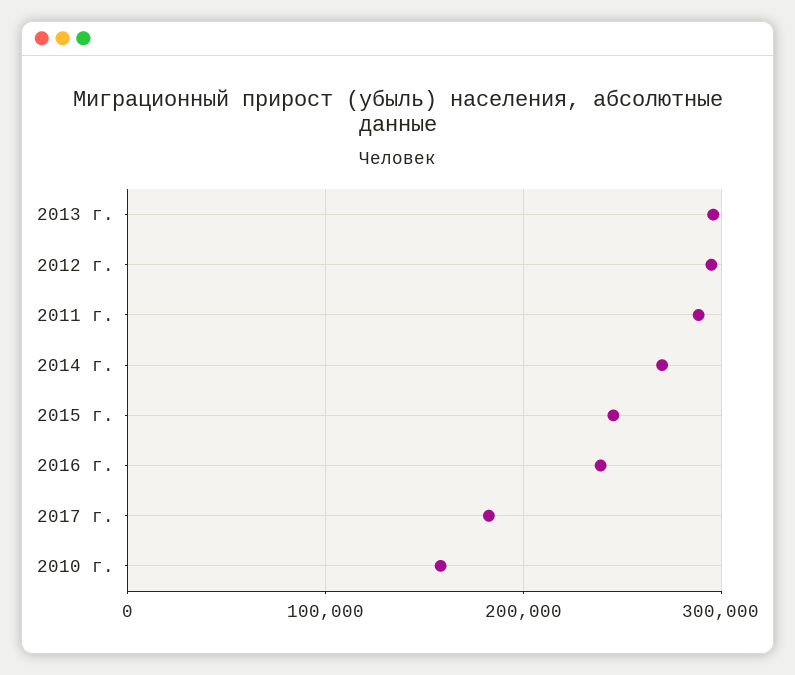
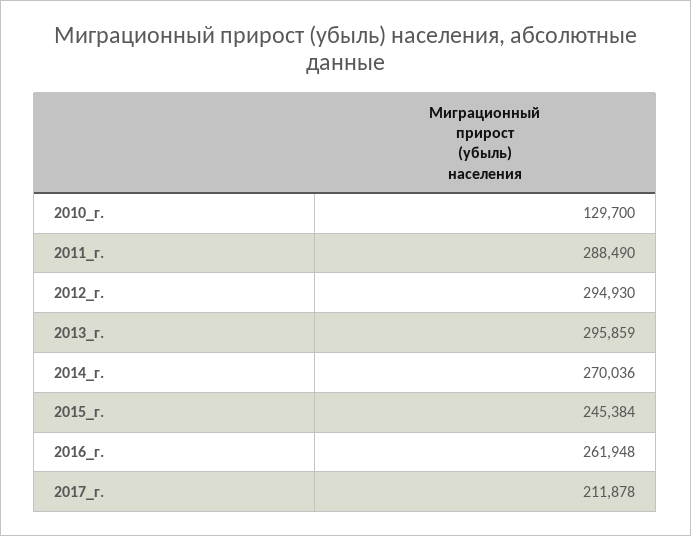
2016 г.: 240000 -> 261948
2017 г.: 180000 -> 211878
2010 г.: 160000 -> 129700

